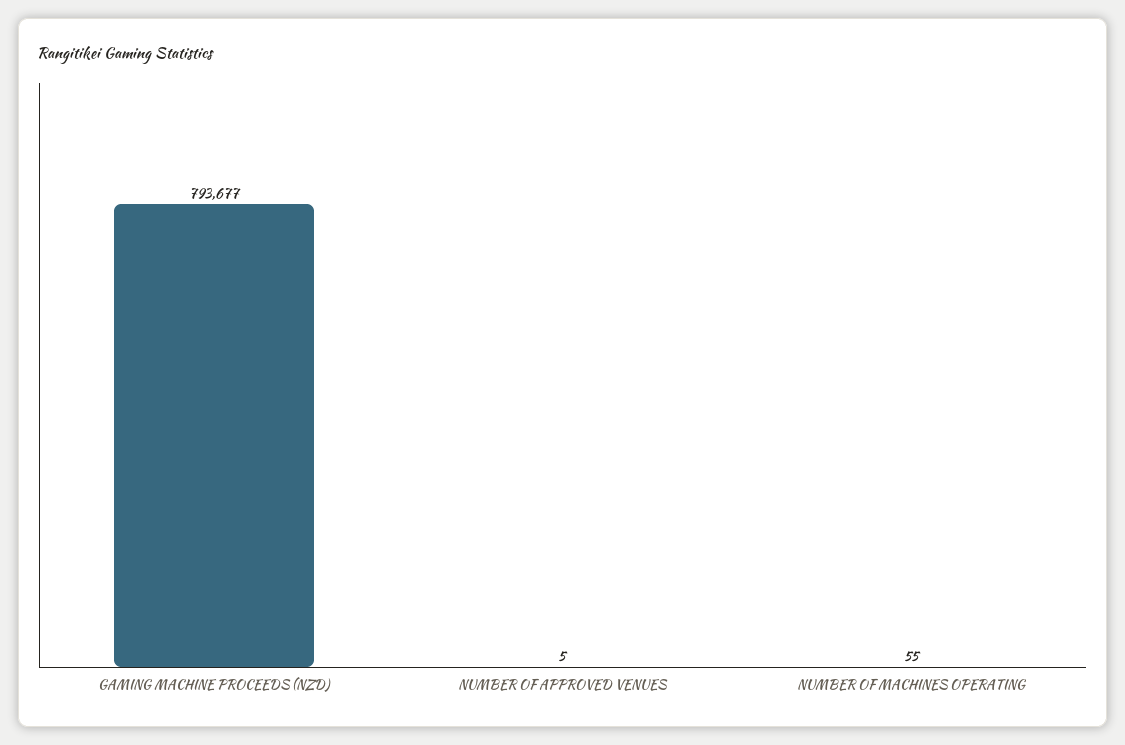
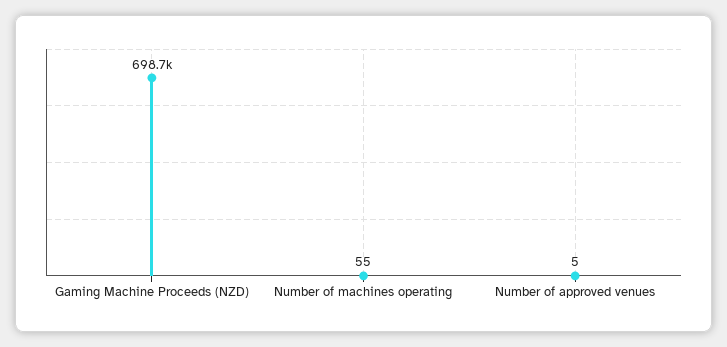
GAMING MACHINE PROCEEDS (NZD): 793677 -> 698700

